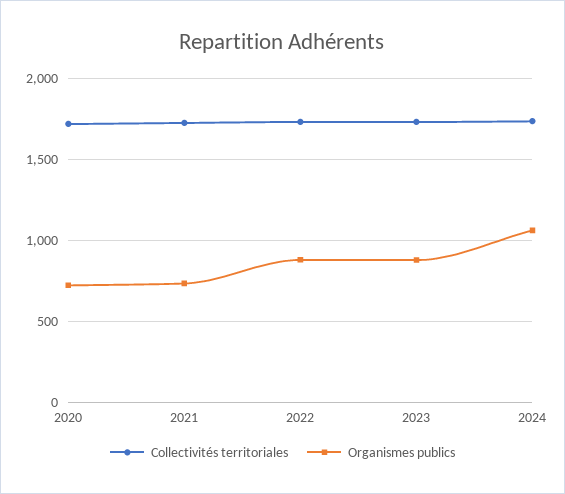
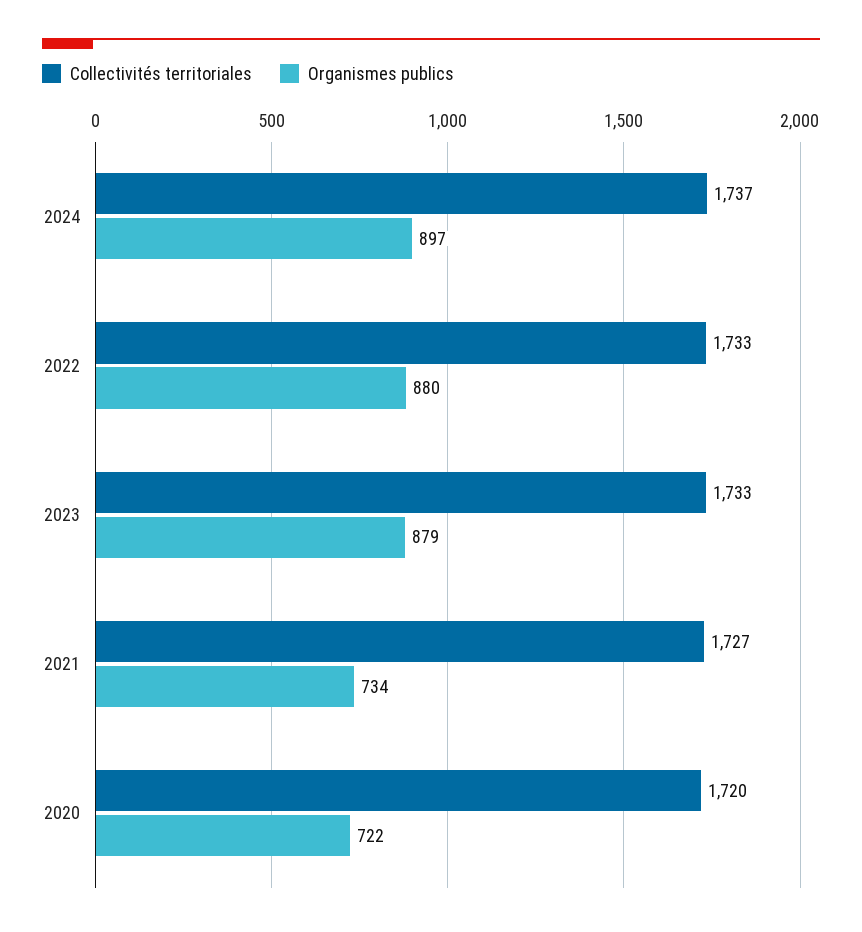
Organismes publics, 2024: 1050 -> 897

